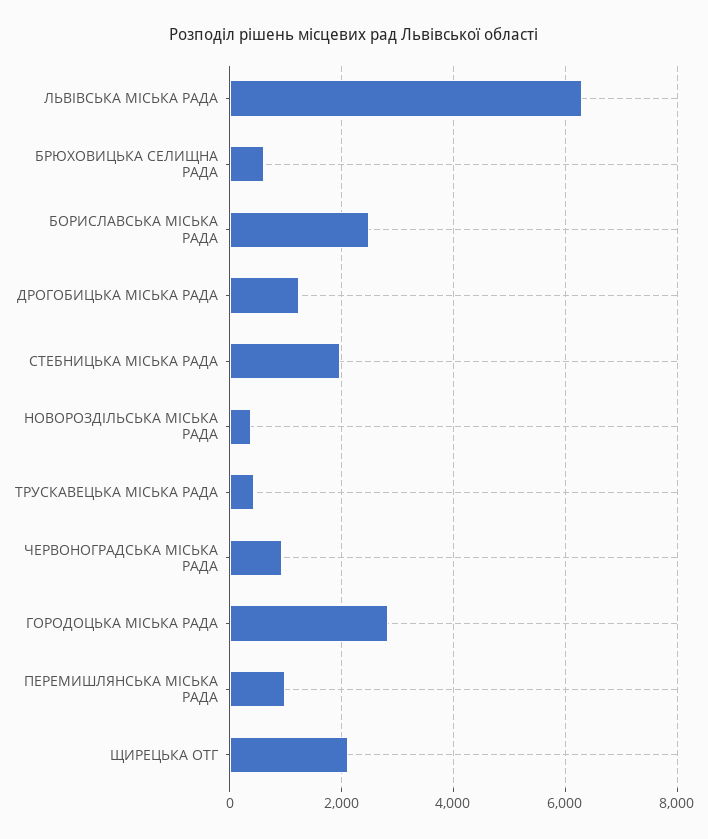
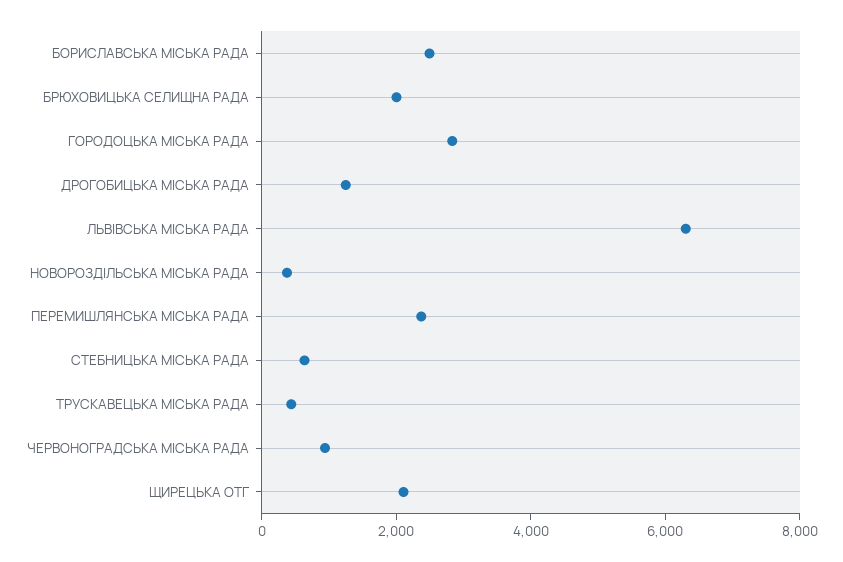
БРЮХОВИЦЬКА СЕЛИЩНА РАДА: 600 -> 2000
СТЕБНИЦЬКА МІСЬКА РАДА: 2000 -> 500
ПЕРЕМИШЛЯНСЬКА МІСЬКА РАДА: 1000 -> 2500

